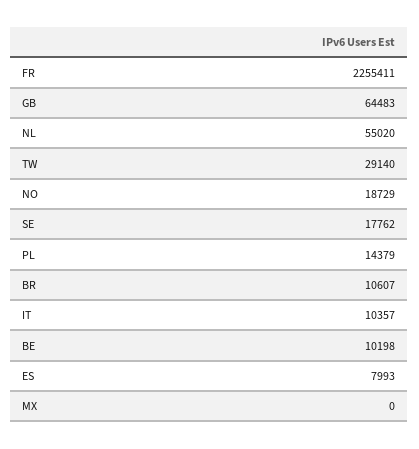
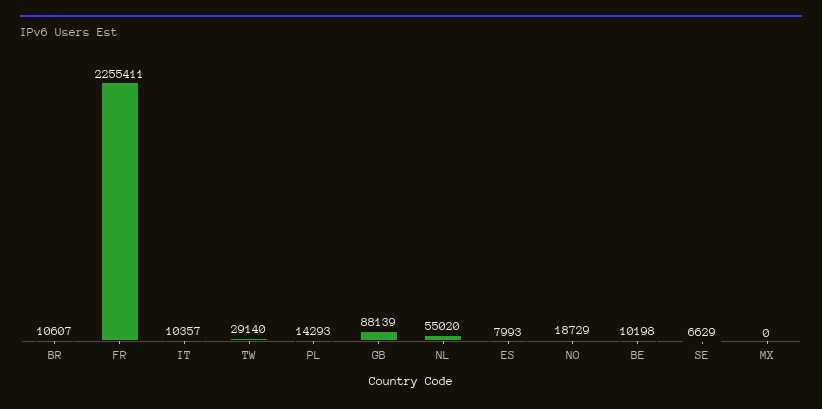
GB: 64483 -> 88139
SE: 17762 -> 6629
PL: 14379 -> 14293

